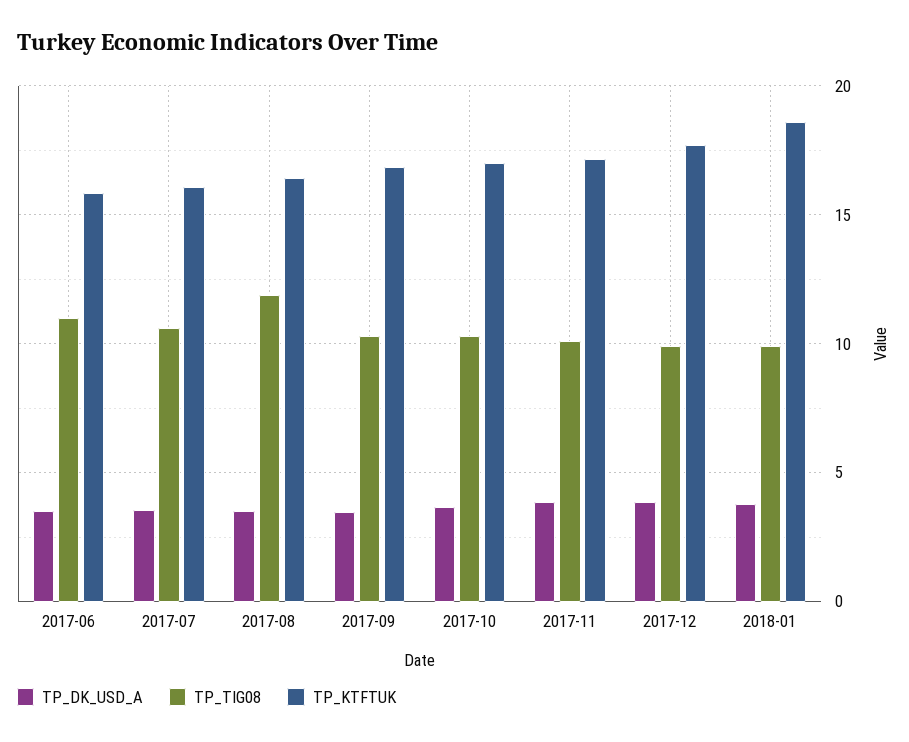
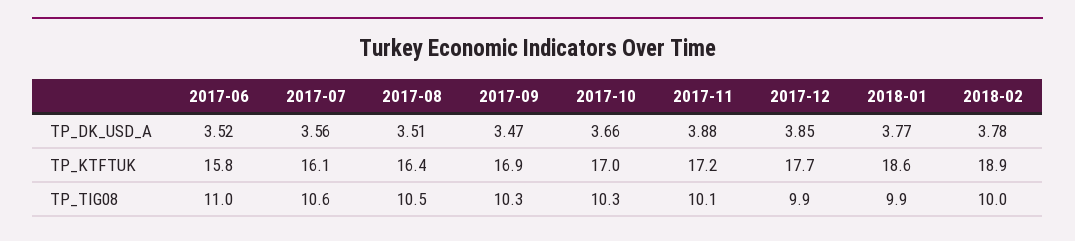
TP_TIG08, 2017-08: 12 -> 10.5
TP_DK_USD_A, 2018-02: none -> 3.78
TP_KTFTUK, 2018-02: none -> 18.9
TP_TIG08, 2018-02: none -> 10

